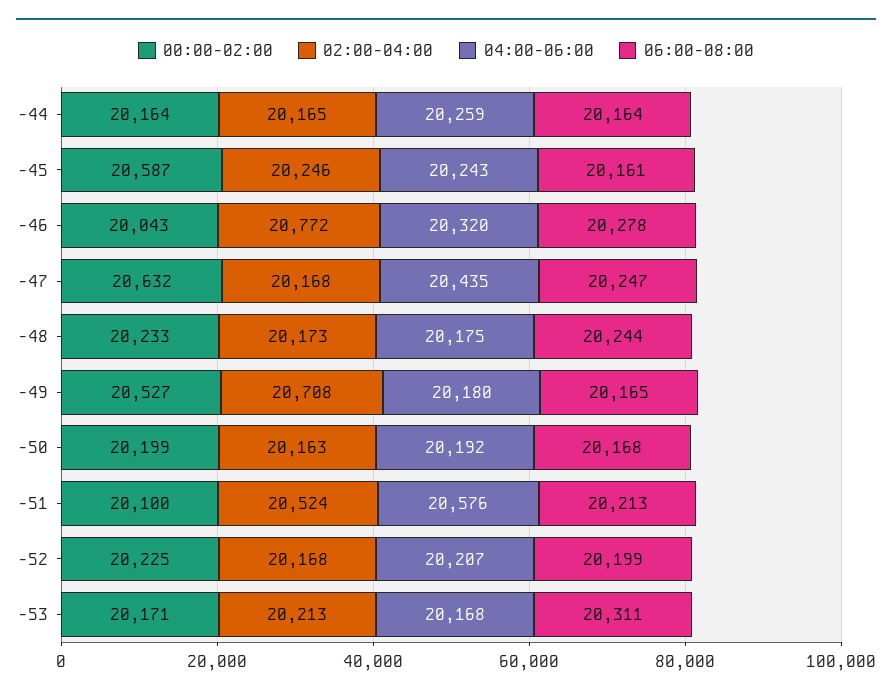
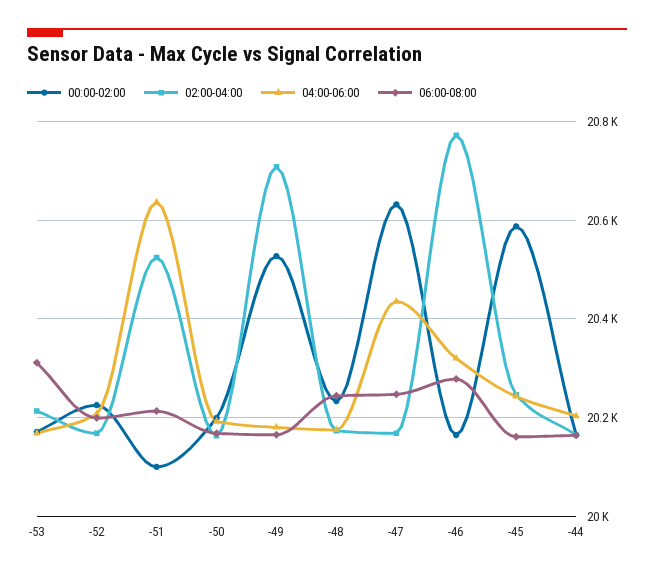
04:00-06:00, -44: 20259 -> 20200
00:00-02:00, -46: 20043 -> 20160
04:00-06:00, -51: 20576 -> 20640

